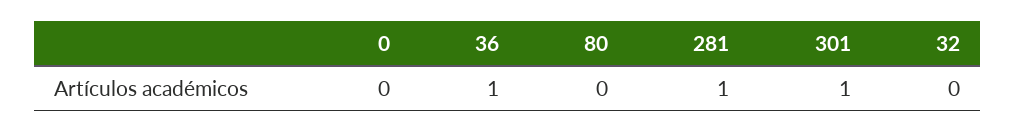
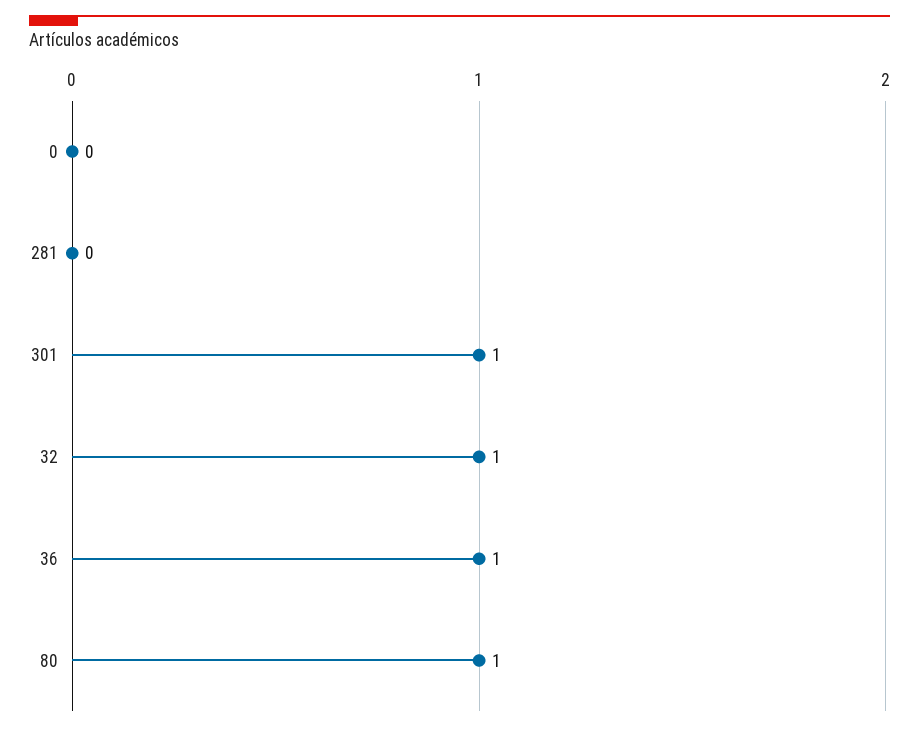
80: 0 -> 1
281: 1 -> 0
32: 0 -> 1

